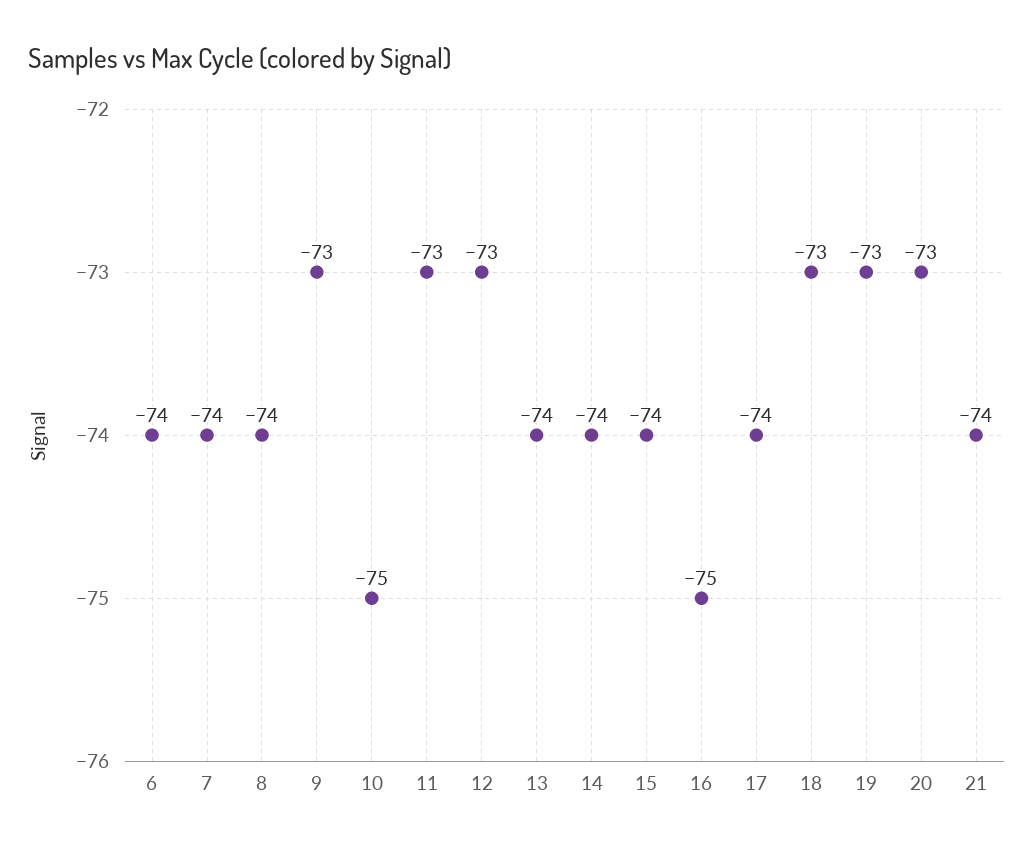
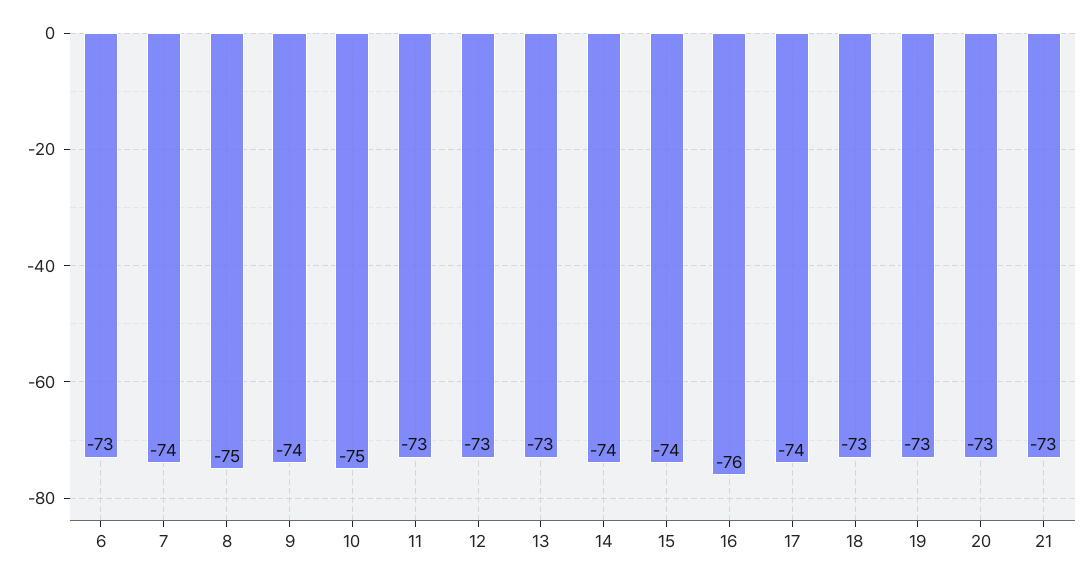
6: -74 -> -73
8: -74 -> -75
9: -73 -> -74
13: -74 -> -73
16: -75 -> -76
21: -74 -> -73

